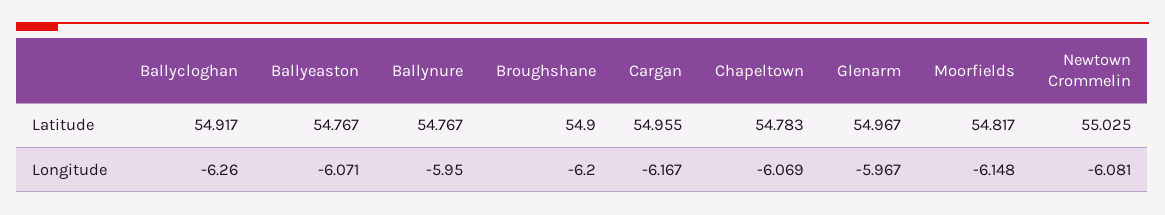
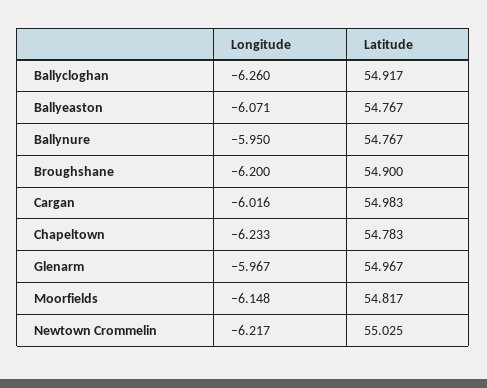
Cargan, Latitude: 54.955 -> 54.983
Cargan, Longitude: -6.167 -> -6.016
Chapeltown, Longitude: -6.069 -> -6.233
Newtown Crommelin, Longitude: -6.081 -> -6.217

